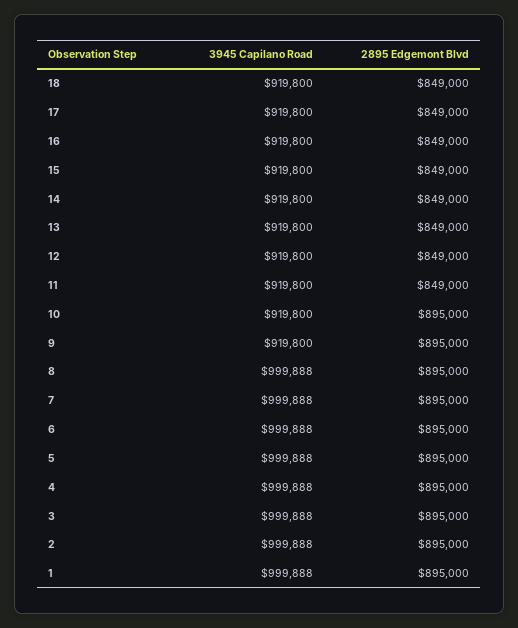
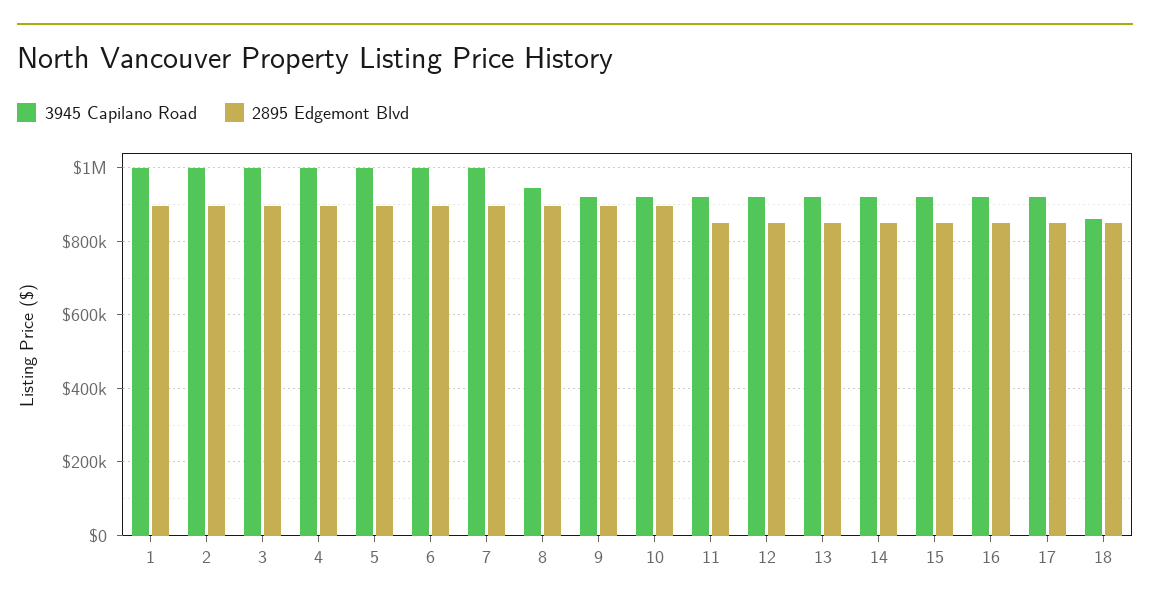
3945 Capilano Road, 18: 919800 -> 860000
3945 Capilano Road, 8: 999888 -> 940000

